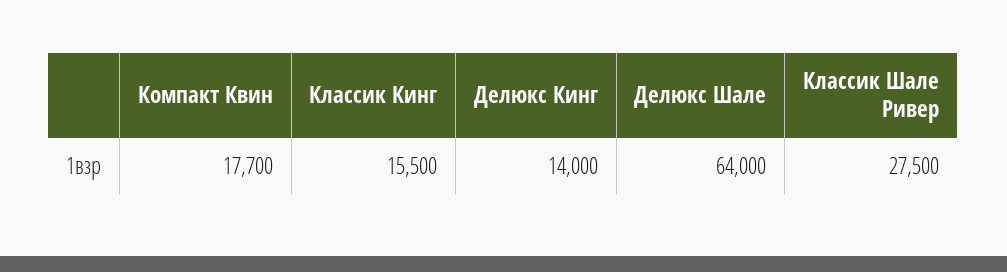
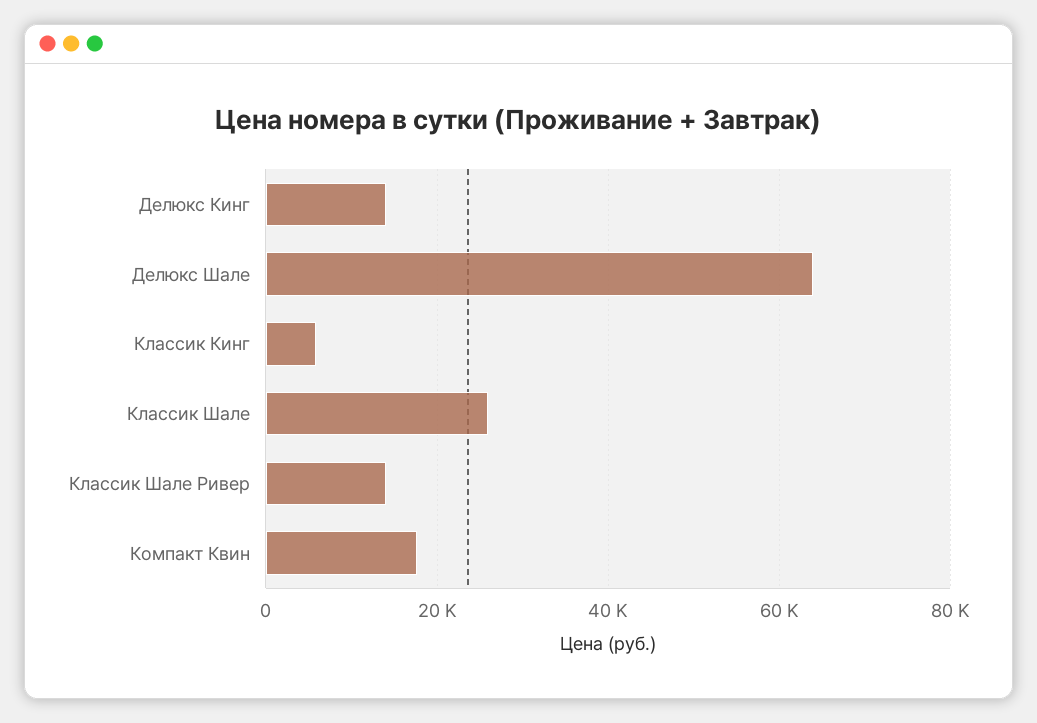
Классик Кинг: 15500 -> 6000
Классик Шале Ривер: 27500 -> 14000
Классик Шале: none -> 26000

